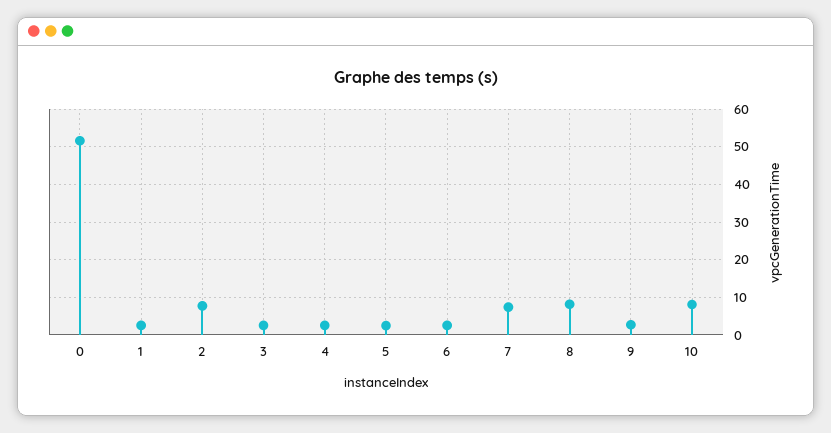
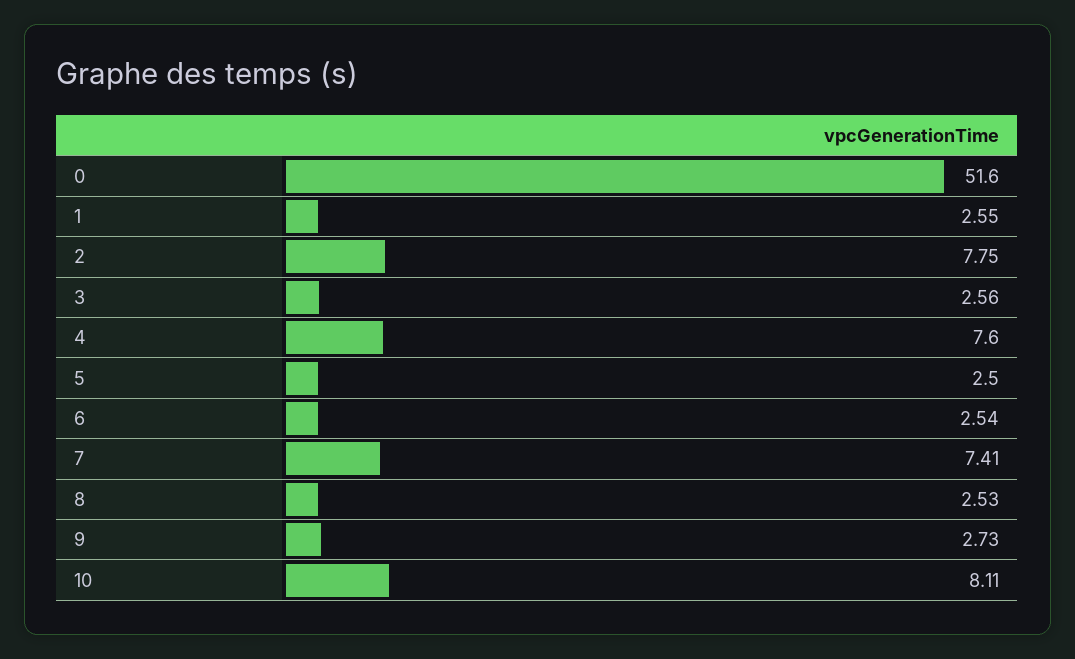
4: 2 -> 7.6
8: 8 -> 2.53

